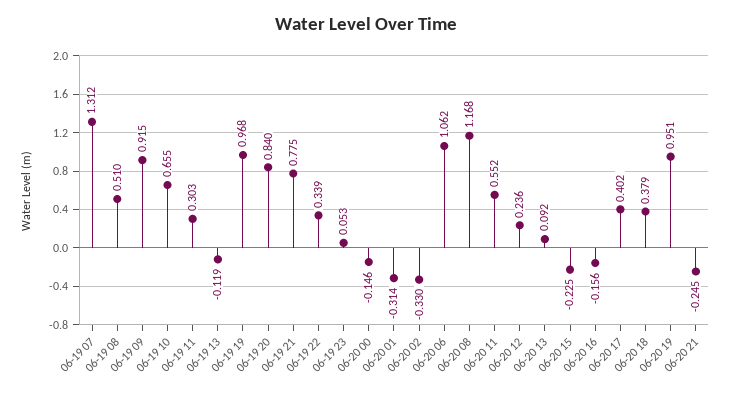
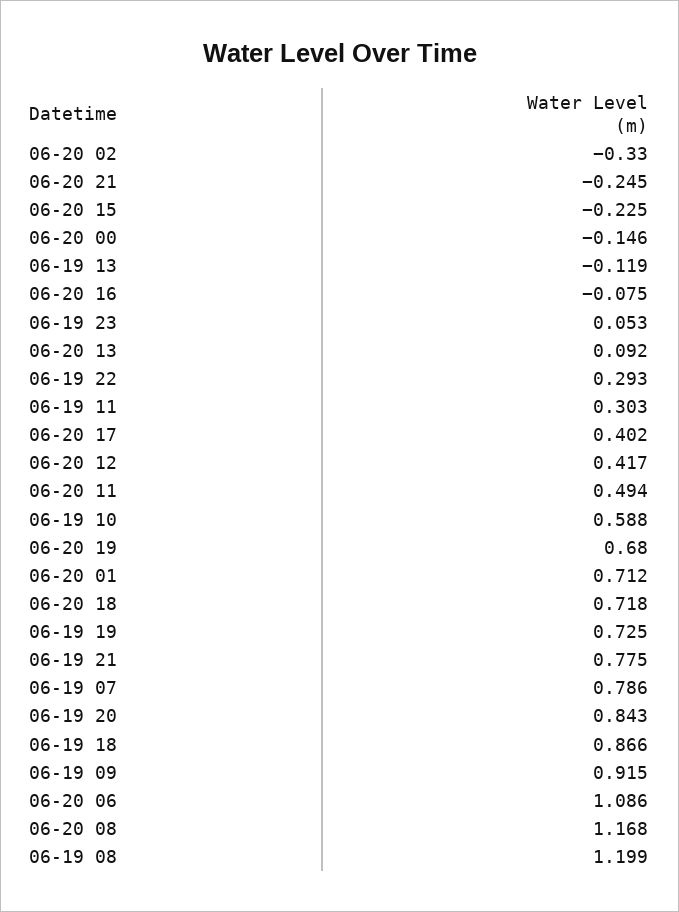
06-19 07: 1.312 -> 0.786
06-19 08: 0.51 -> 1.199
06-19 10: 0.655 -> 0.588
06-19 19: 0.968 -> 0.725
06-19 20: 0.84 -> 0.843
06-19 22: 0.339 -> 0.293
06-20 01: -0.314 -> 0.712
06-20 06: 1.062 -> 1.086
06-20 11: 0.552 -> 0.494
06-20 12: 0.236 -> 0.417
06-20 16: -0.156 -> -0.075
06-20 18: 0.379 -> 0.718
06-20 19: 0.951 -> 0.68
06-19 18: none -> 0.866

